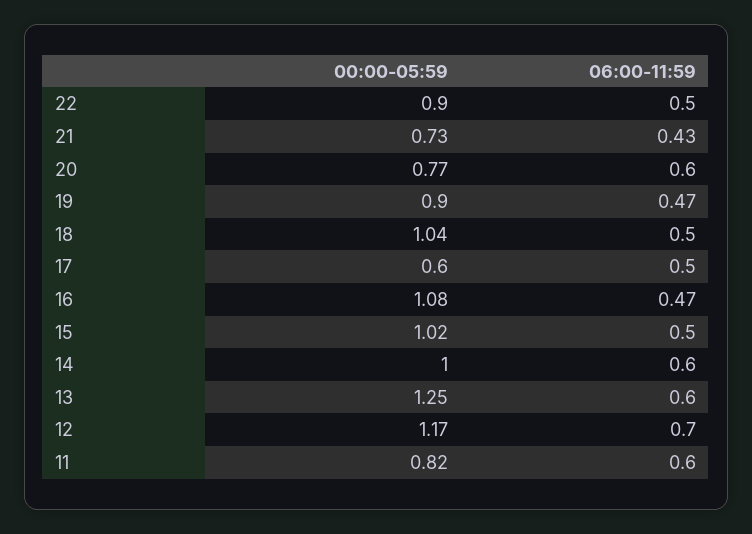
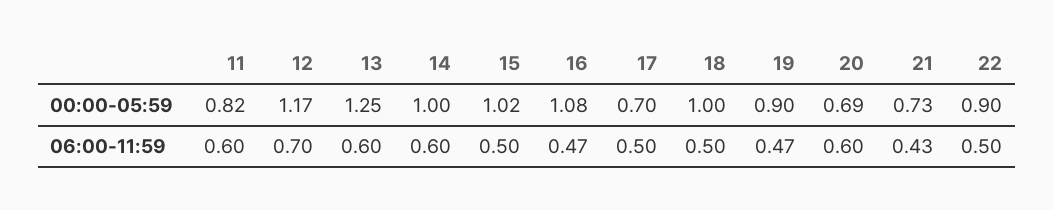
00:00-05:59, 20: 0.77 -> 0.69
00:00-05:59, 18: 1.04 -> 1
00:00-05:59, 17: 0.6 -> 0.7

